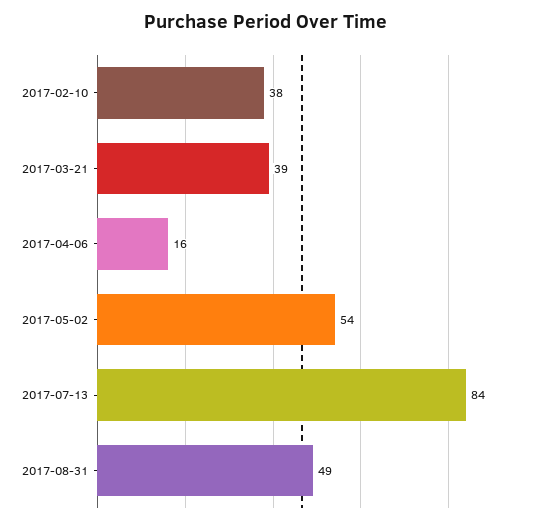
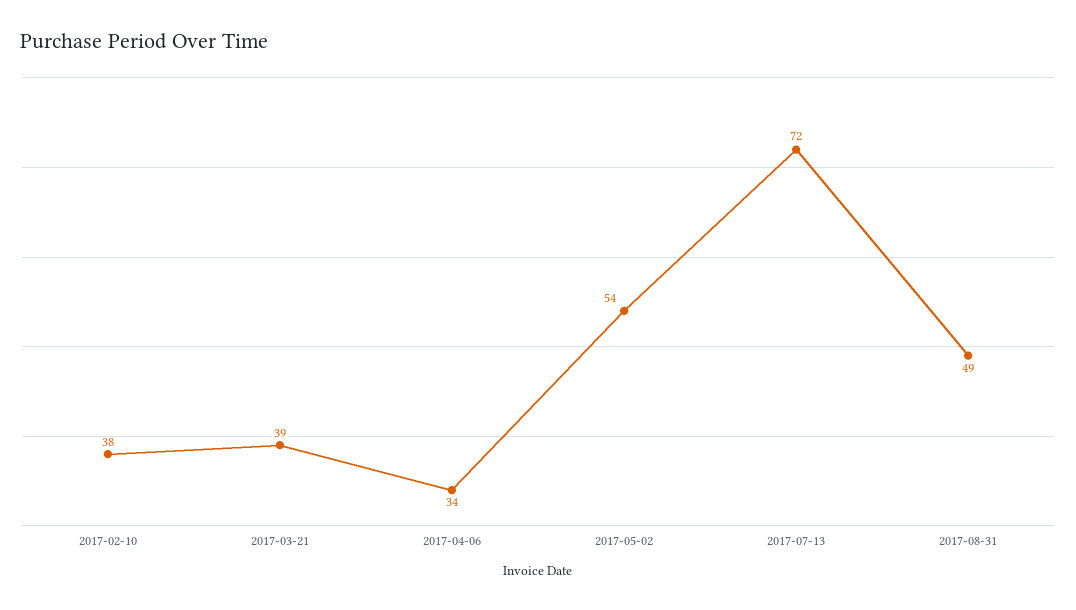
2017-04-06: 16 -> 34
2017-07-13: 84 -> 72

